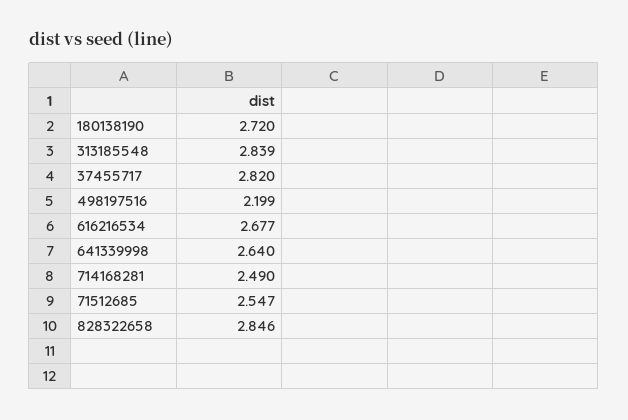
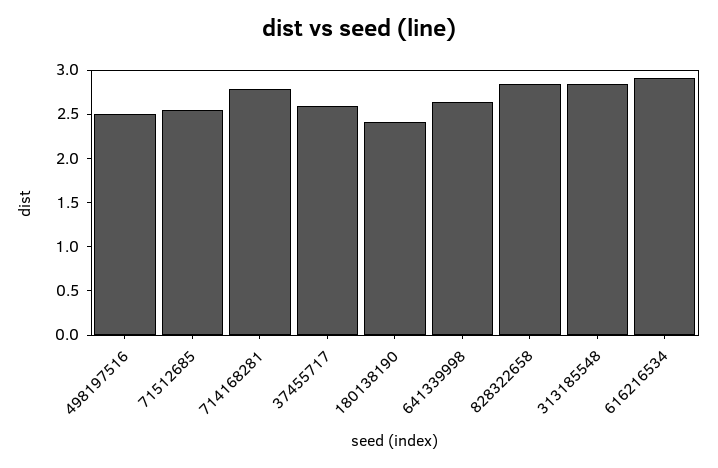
180138190: 2.72 -> 2.4
37455717: 2.82 -> 2.6
498197516: 2.199 -> 2.5
616216534: 2.677 -> 2.9
714168281: 2.49 -> 2.8

